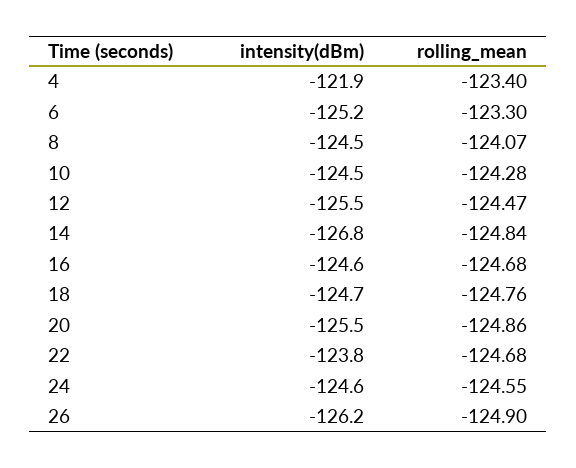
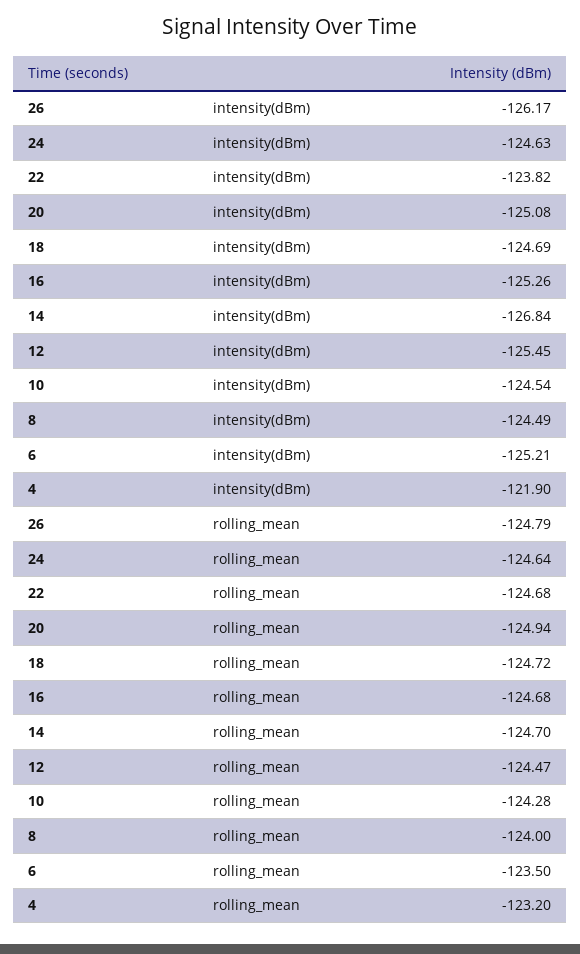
rolling_mean, 4: -123.4 -> -123.2
rolling_mean, 6: -123.3 -> -123.5
rolling_mean, 8: -124.07 -> -124
rolling_mean, 14: -124.84 -> -124.7
intensity(dBm), 16: -124.6 -> -125.26
rolling_mean, 18: -124.76 -> -124.72
intensity(dBm), 20: -125.5 -> -125.08
rolling_mean, 20: -124.86 -> -124.94
rolling_mean, 24: -124.55 -> -124.64
rolling_mean, 26: -124.9 -> -124.79

